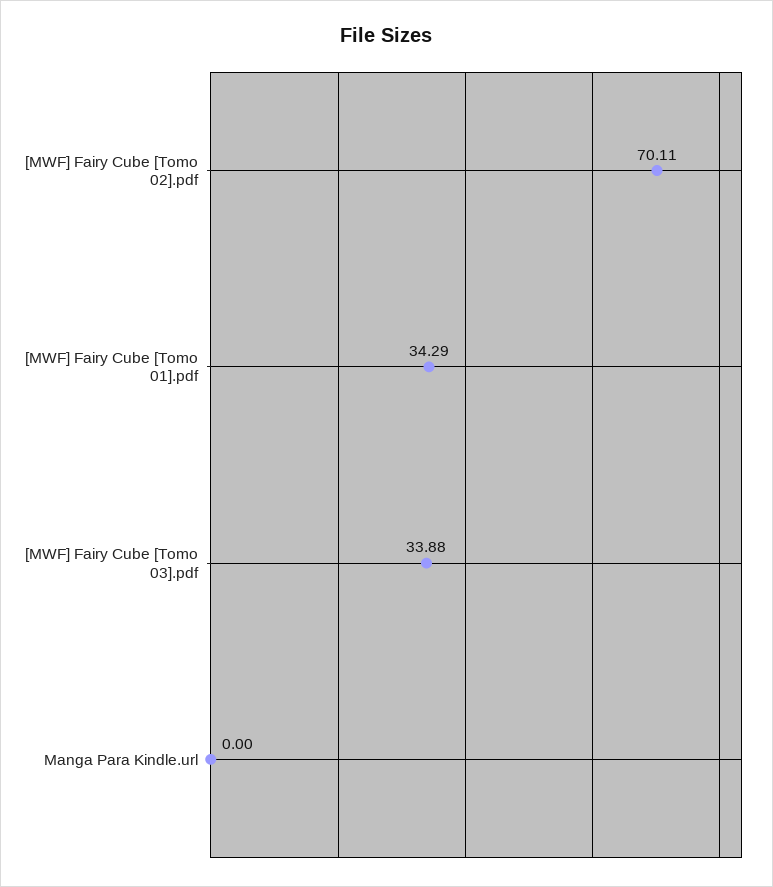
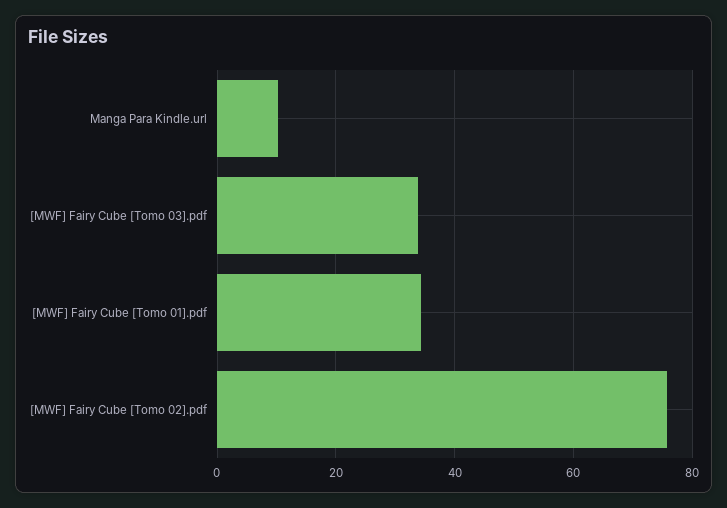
[MWF] Fairy Cube [Tomo 02].pdf: 70.11 -> 76
Manga Para Kindle.url: 0 -> 10

